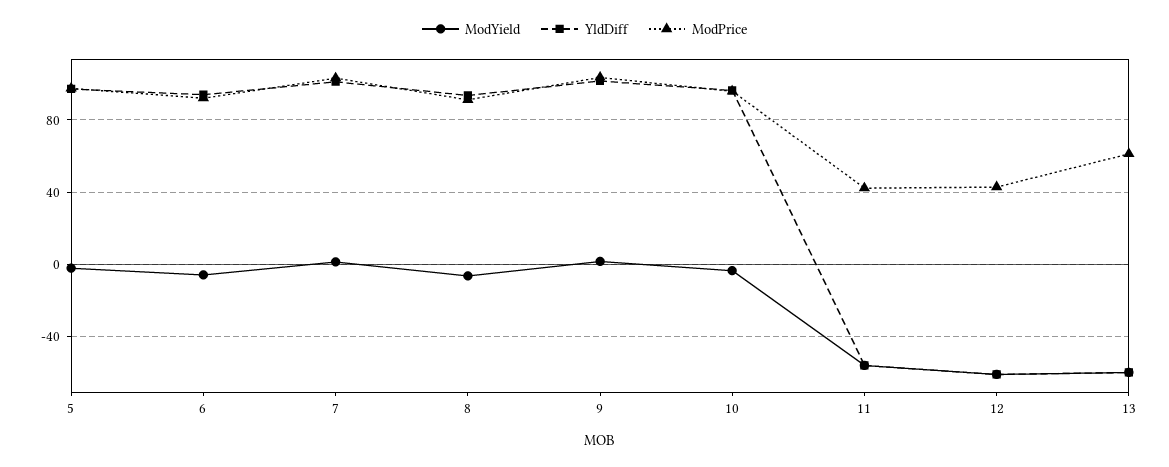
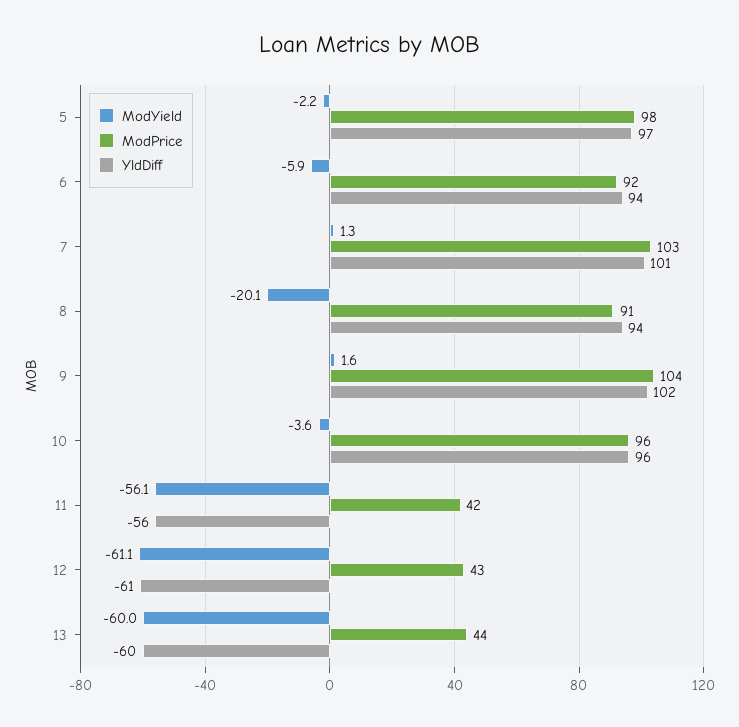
ModYield, 8: -5 -> -20.1
ModPrice, 13: 60 -> 44

